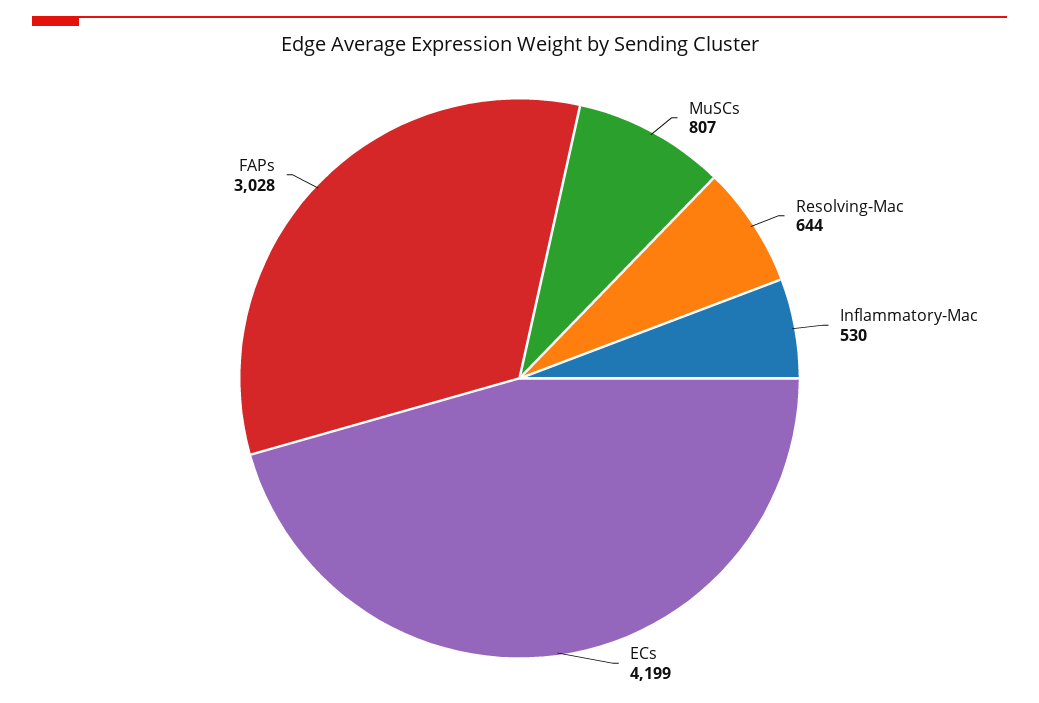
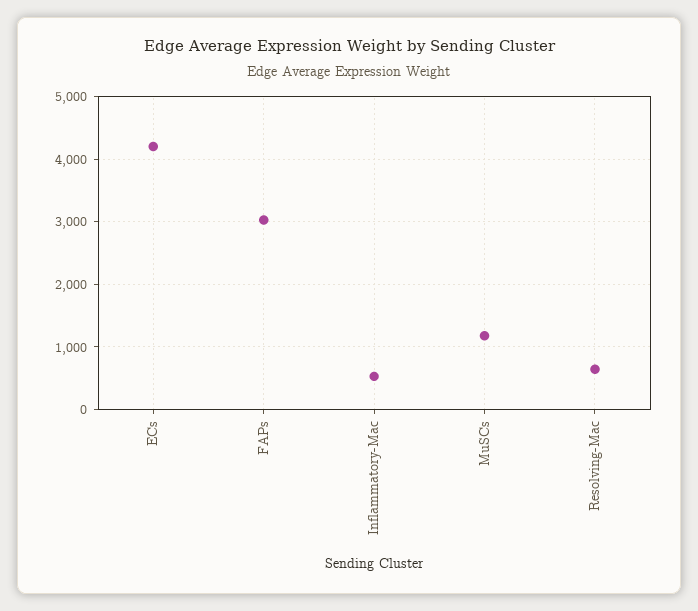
MuSCs: 807 -> 1200

